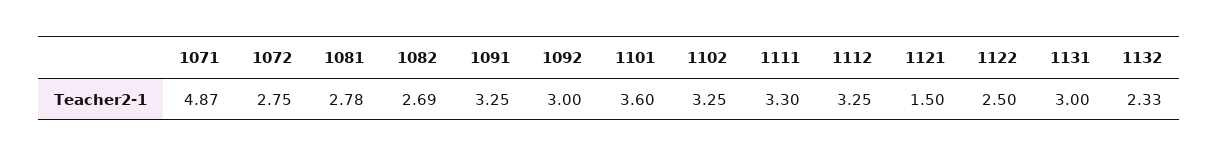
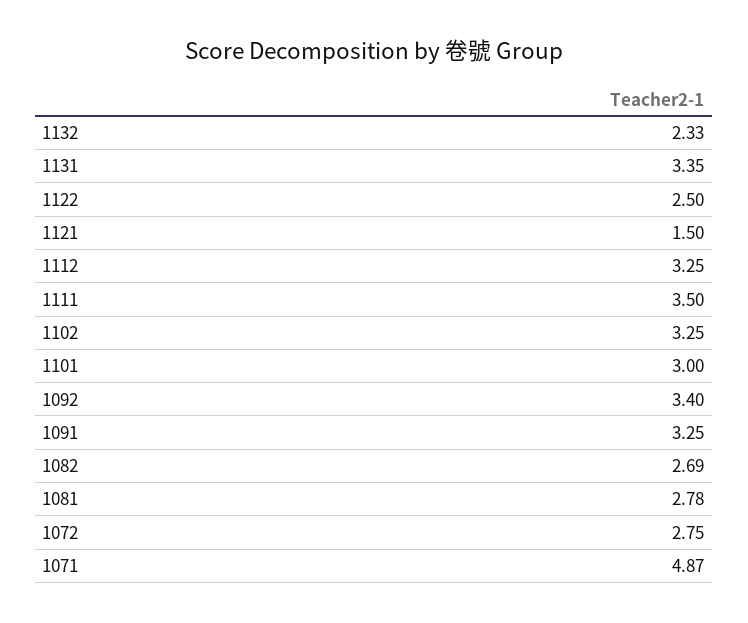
1092: 3 -> 3.4
1101: 3.6 -> 3
1111: 3.3 -> 3.5
1131: 3 -> 3.35

